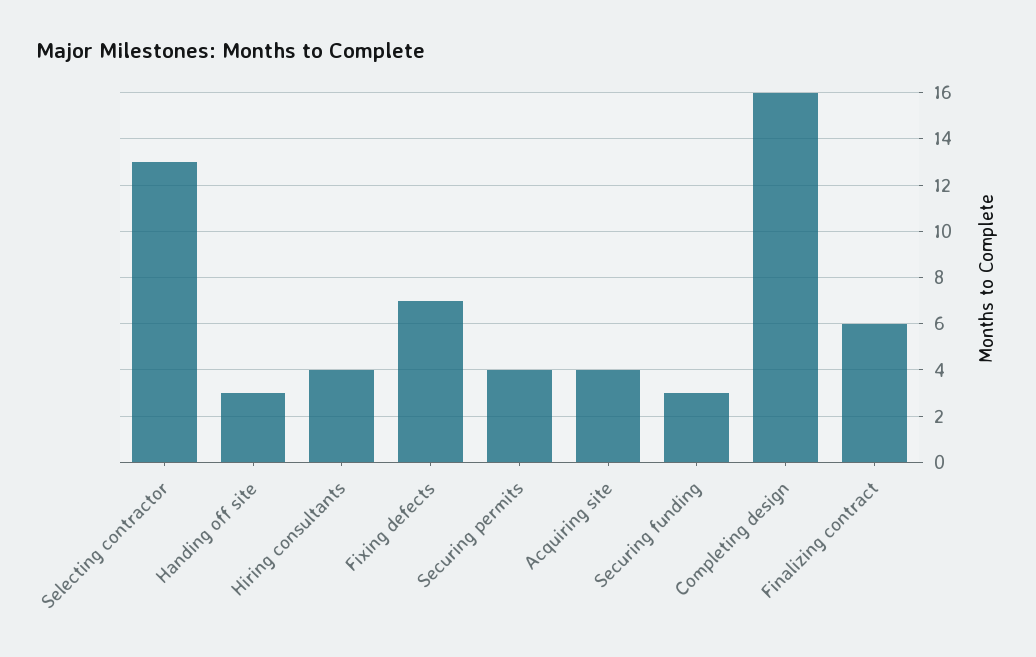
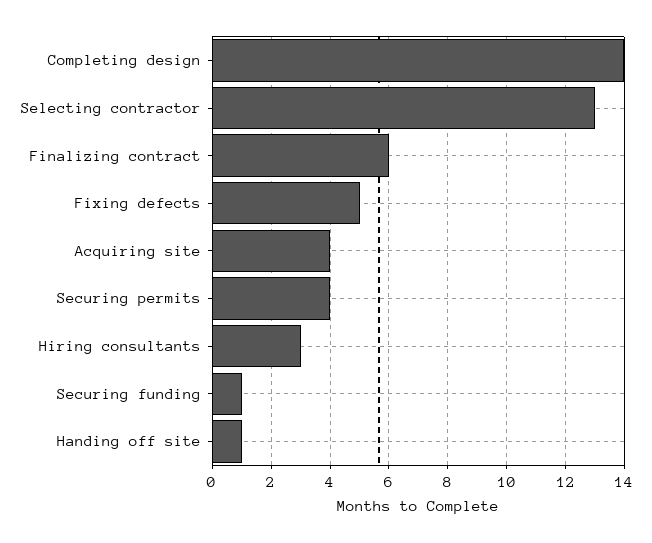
Handing off site: 3 -> 1
Hiring consultants: 4 -> 3
Fixing defects: 7 -> 5
Securing funding: 3 -> 1
Completing design: 16 -> 14

